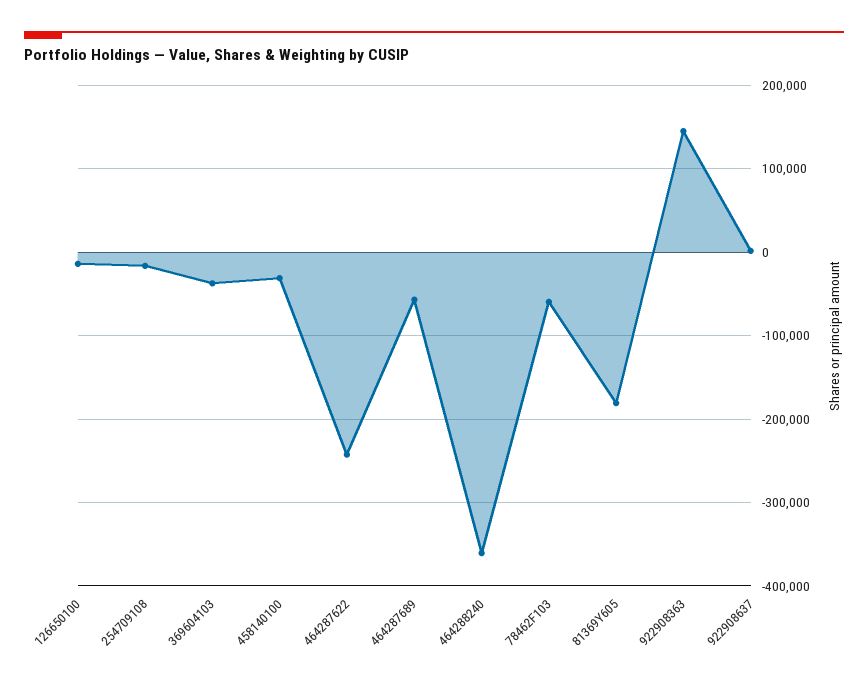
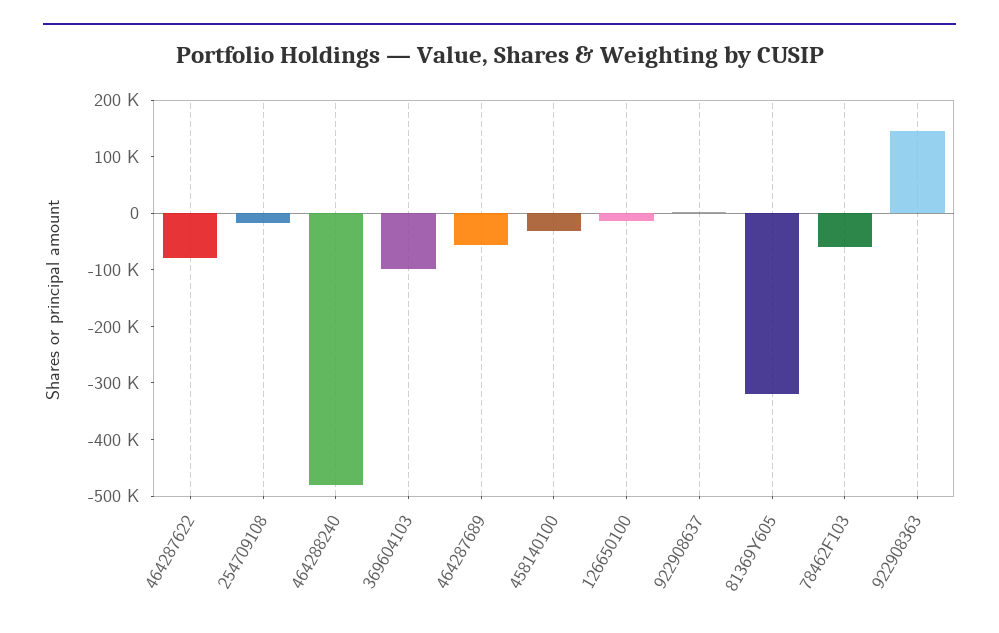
369604103: -40000 -> -100000
464287622: -240000 -> -80000
464288240: -360000 -> -480000
81369Y605: -180000 -> -320000

